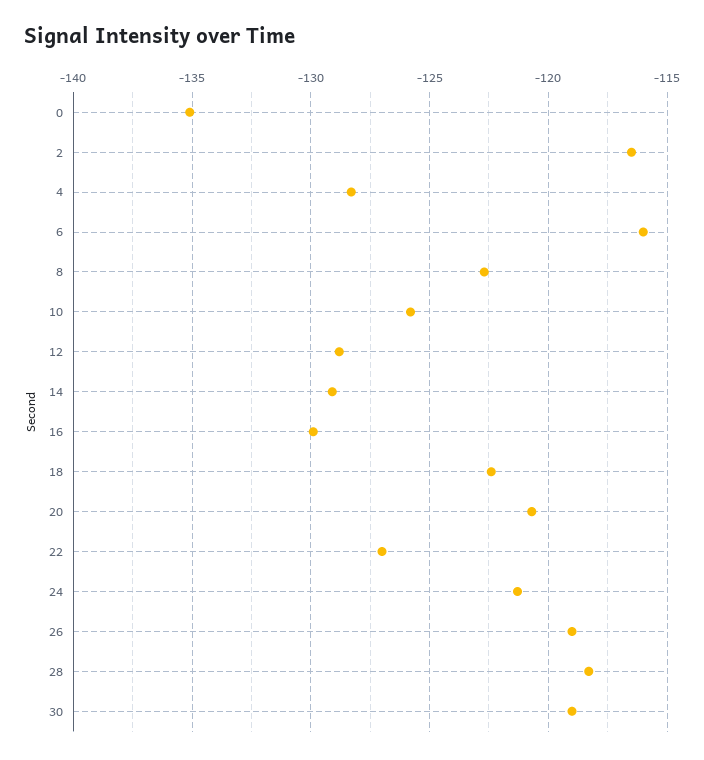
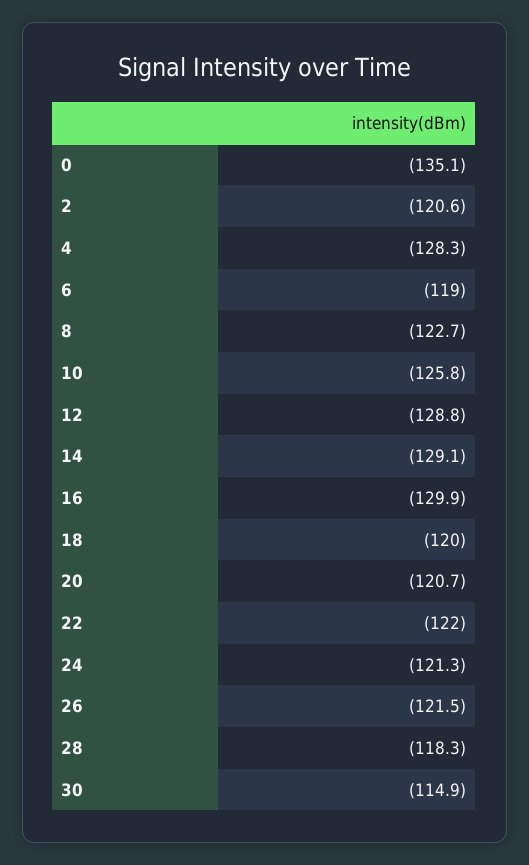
2: -116.5 -> -120.6
6: -116 -> -119
18: -122.5 -> -120
22: -127 -> -122
26: -119 -> -121.5
30: -119 -> -114.9

